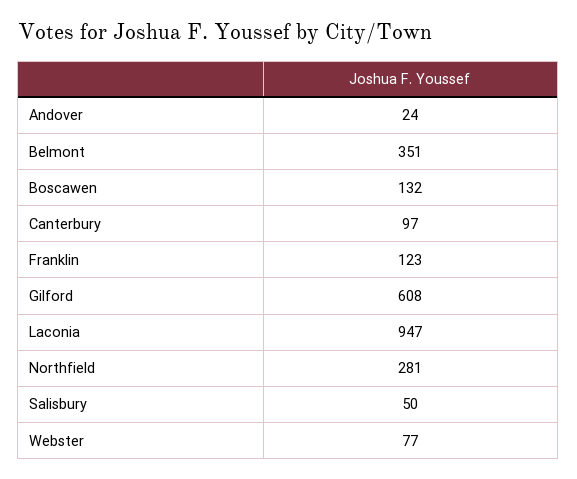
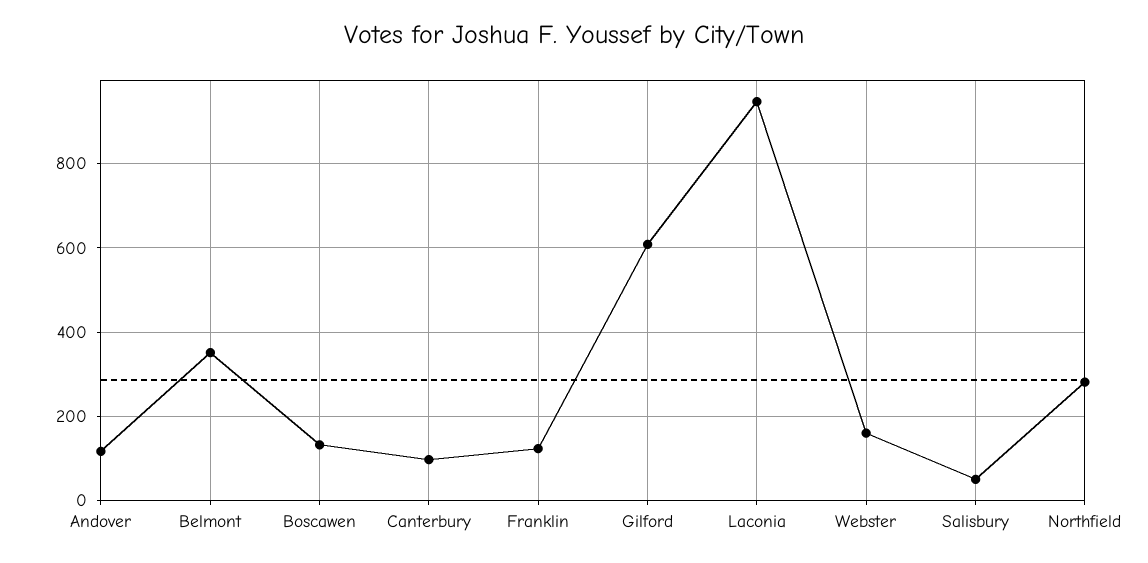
Andover: 24 -> 120
Webster: 77 -> 160

